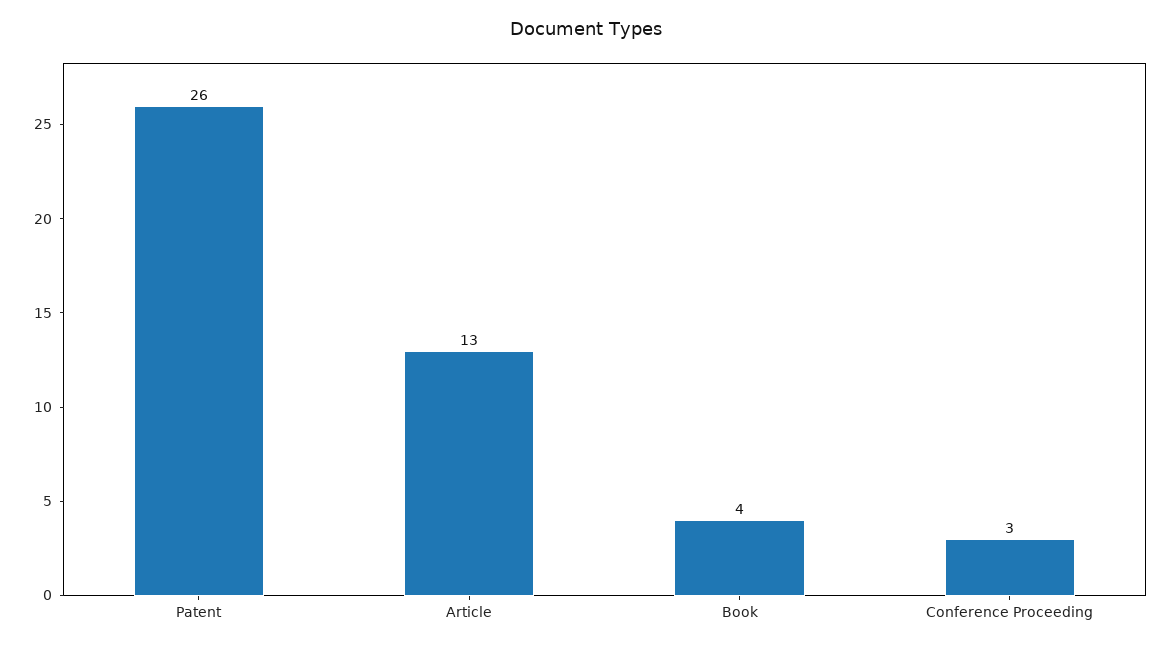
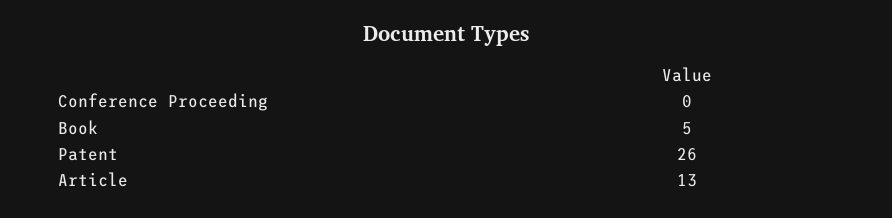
Book: 4 -> 5
Conference Proceeding: 3 -> 0

